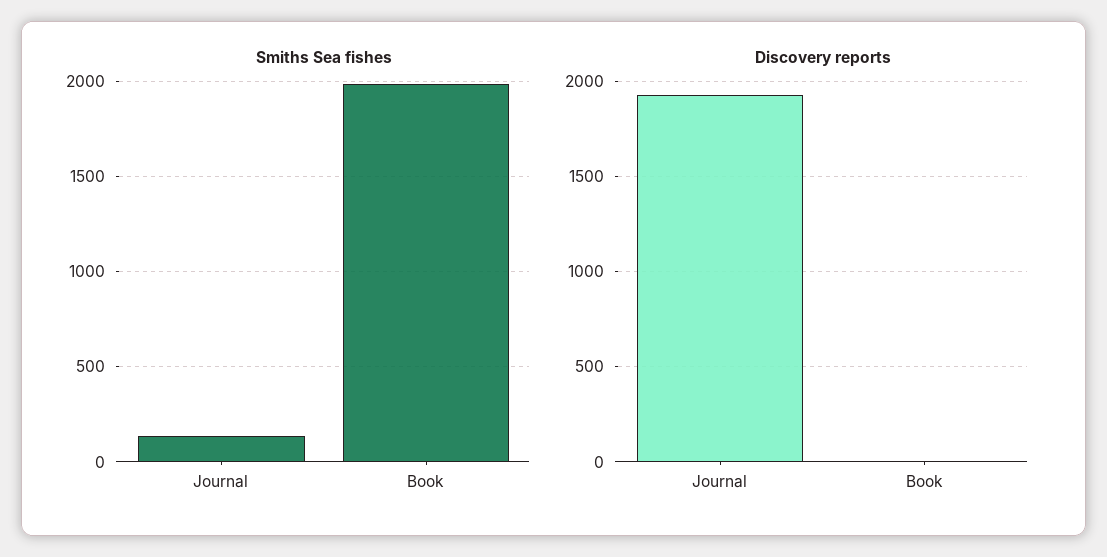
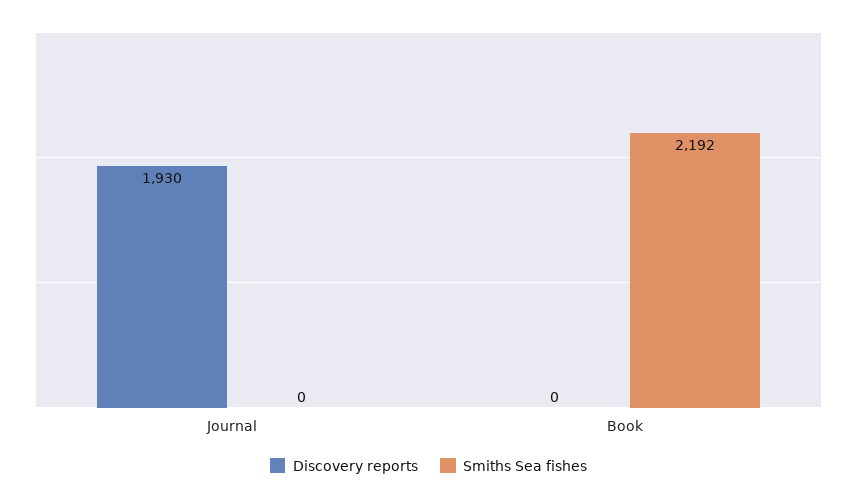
Smiths Sea fishes, Journal: 150 -> 0
Smiths Sea fishes, Book: 2000 -> 2192

